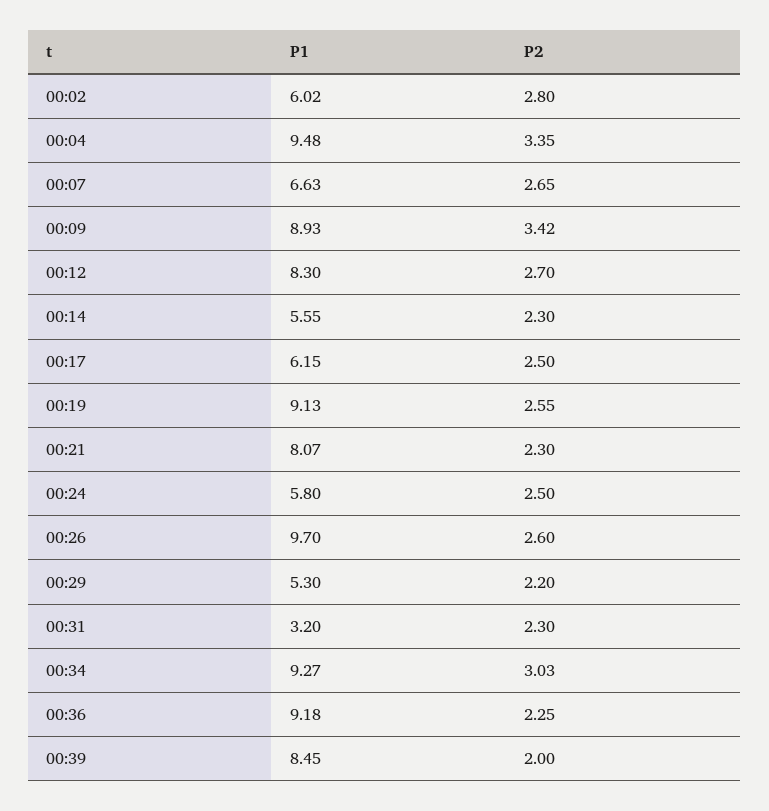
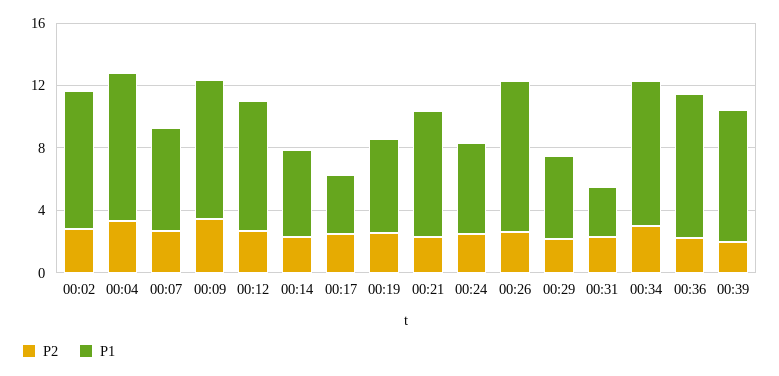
P1, 00:02: 6.02 -> 9
P1, 00:17: 6.15 -> 4
P1, 00:19: 9.13 -> 6

